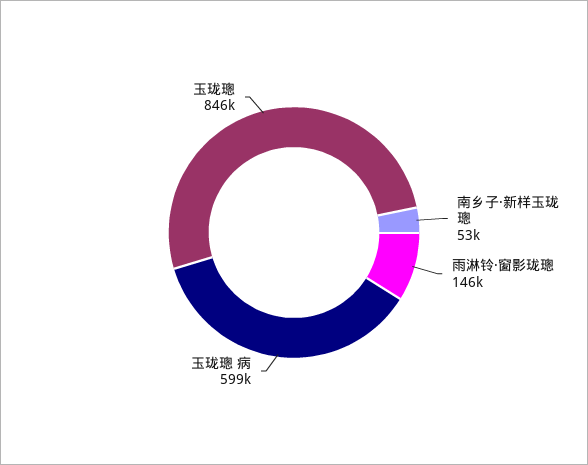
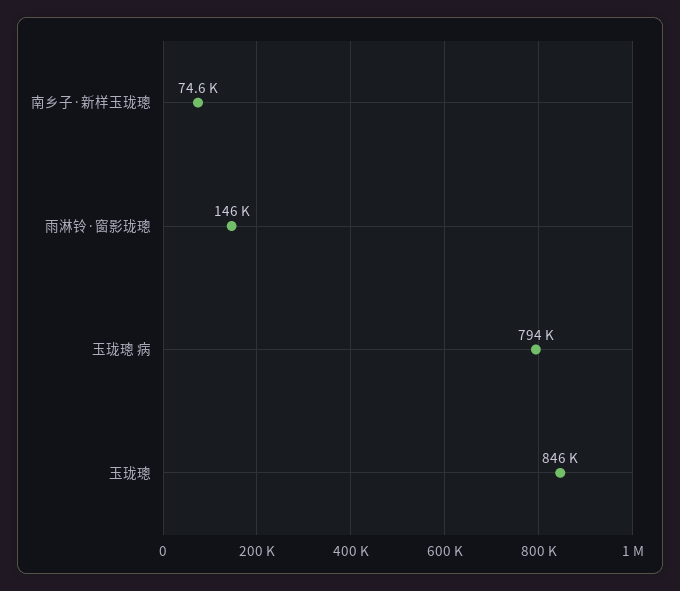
南乡子·新样玉珑璁: 53000 -> 74600
玉珑璁 病: 599000 -> 794000

